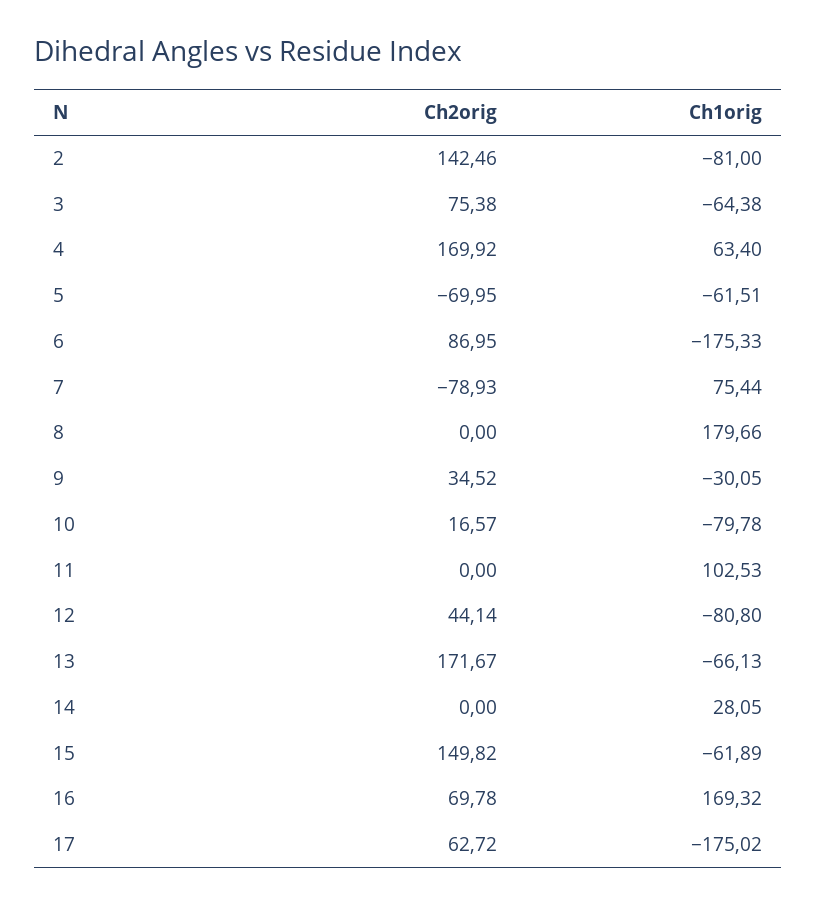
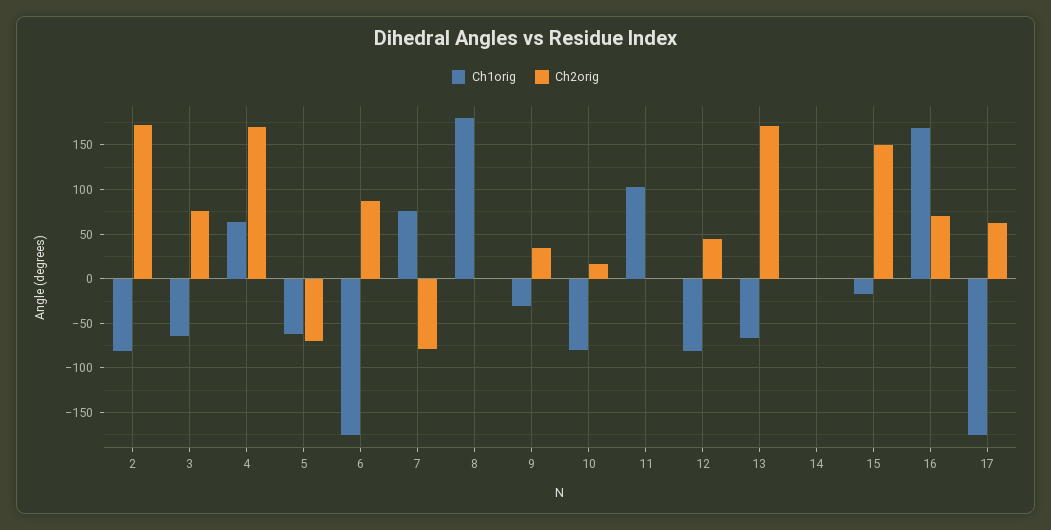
Ch2orig, 2: 142.46 -> 170
Ch1orig, 14: 28.05 -> 0
Ch1orig, 15: -61.89 -> -20

